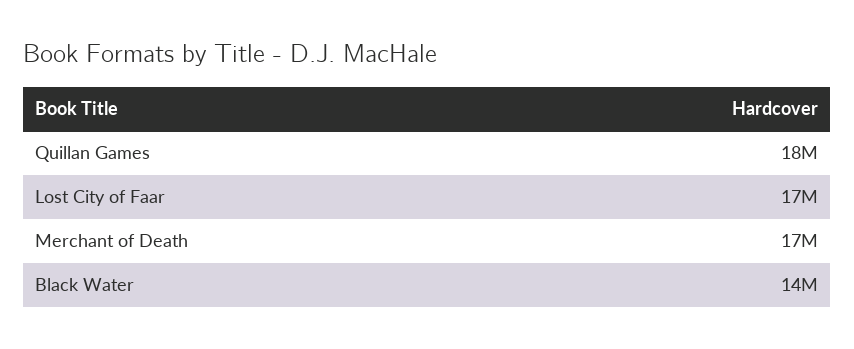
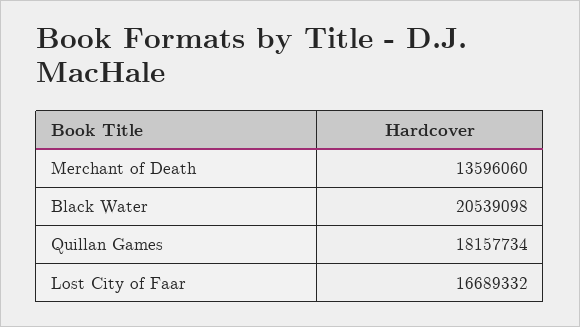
Merchant of Death: 17000000 -> 13596060
Black Water: 14000000 -> 20539098

